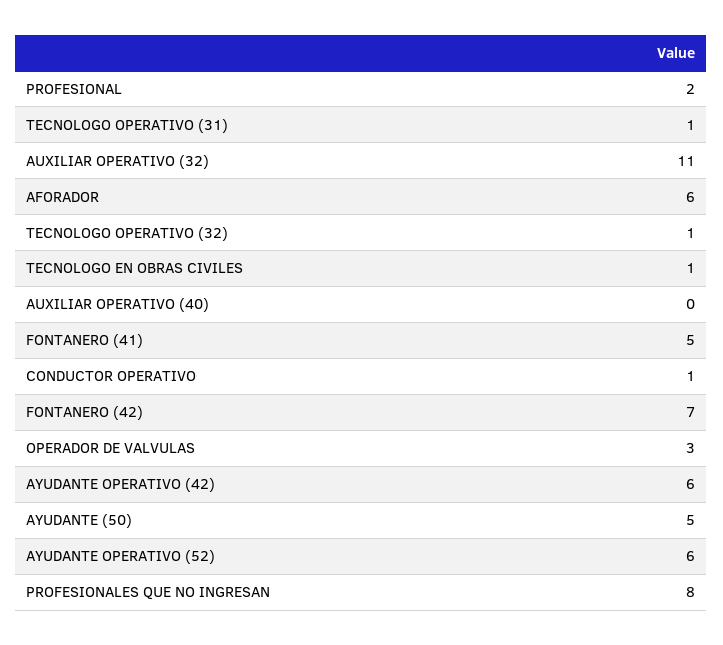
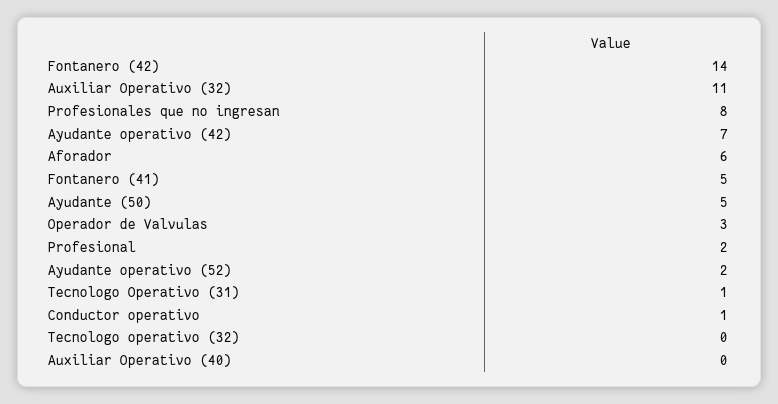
TECNOLOGO OPERATIVO (32): 1 -> 0
TECNOLOGO EN OBRAS CIVILES: 1 -> none
FONTANERO (42): 7 -> 14
AYUDANTE OPERATIVO (42): 6 -> 7
AYUDANTE OPERATIVO (52): 6 -> 2

